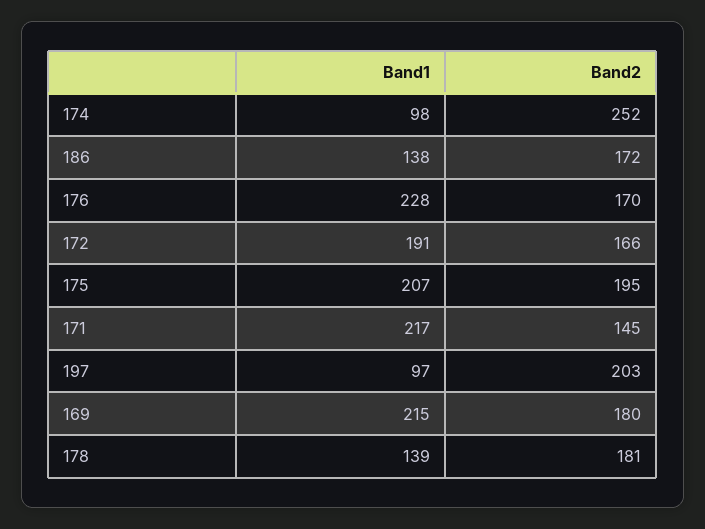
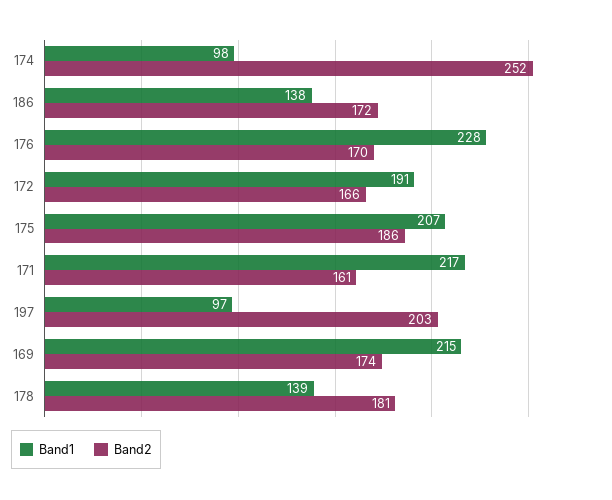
Band2, 175: 195 -> 186
Band2, 171: 145 -> 161
Band2, 169: 180 -> 174

